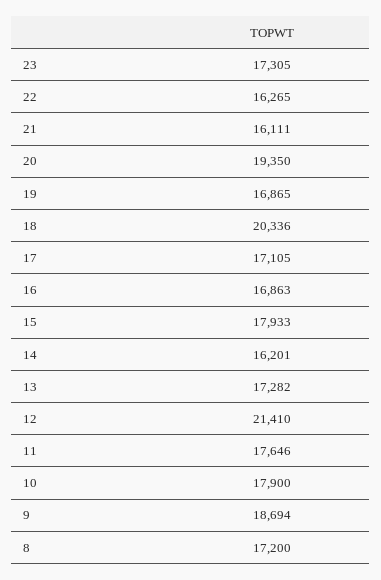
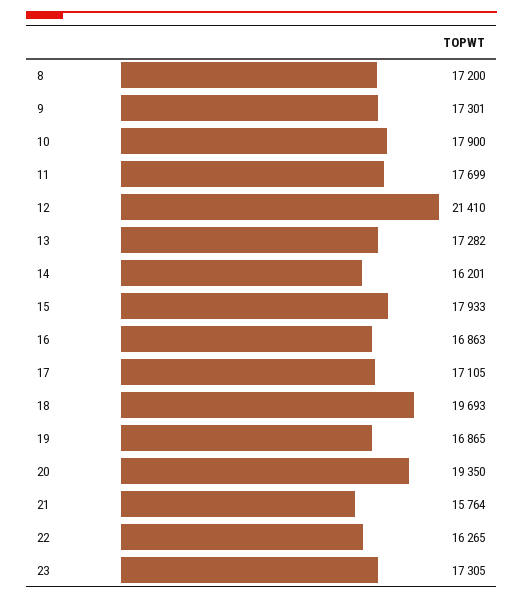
21: 16111 -> 15764
18: 20336 -> 19693
11: 17646 -> 17699
9: 18694 -> 17301

